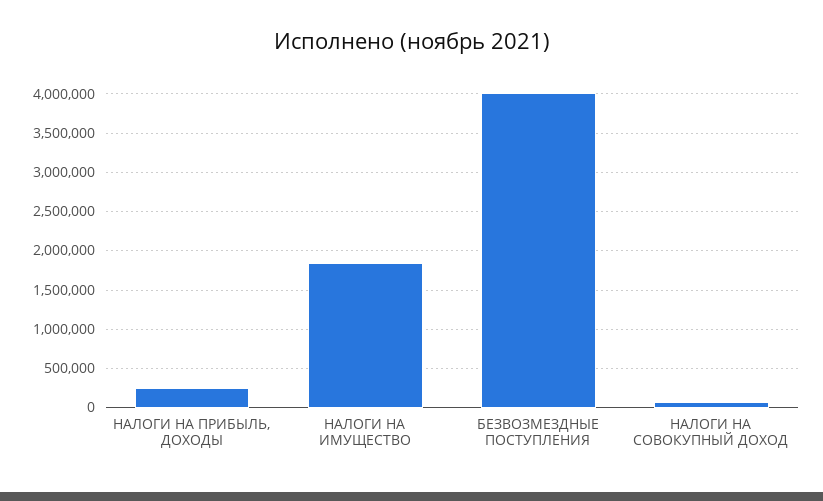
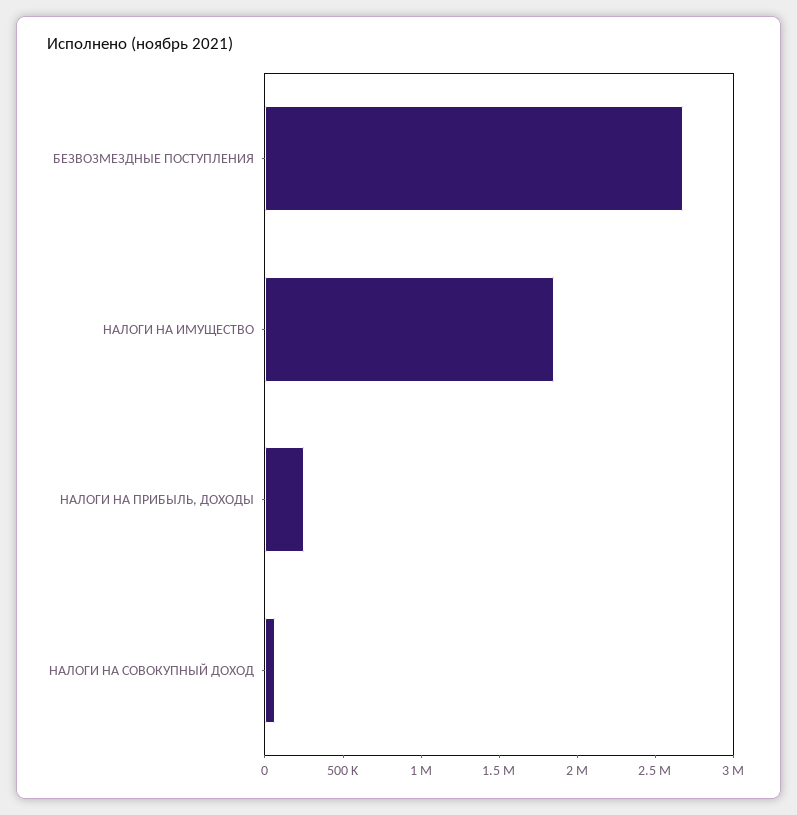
БЕЗВОЗМЕЗДНЫЕ ПОСТУПЛЕНИЯ: 4000000 -> 2700000

